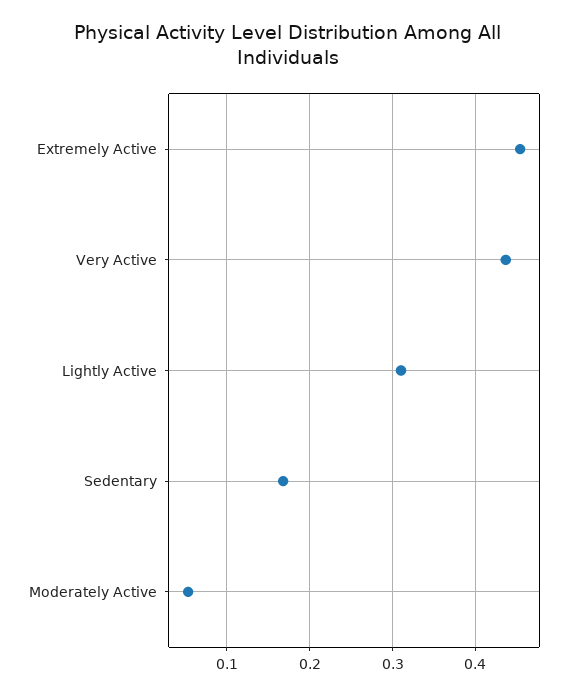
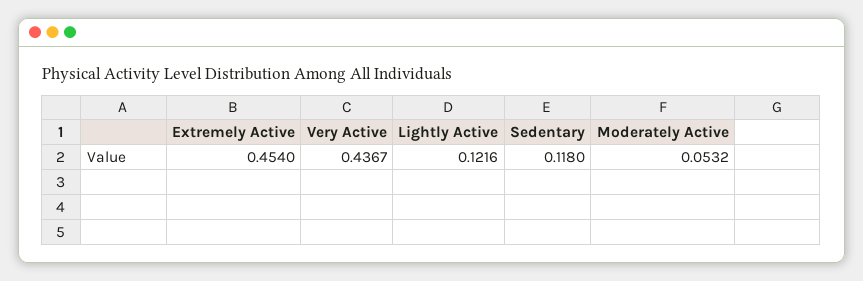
Lightly Active: 0.31 -> 0.1216
Sedentary: 0.17 -> 0.118

